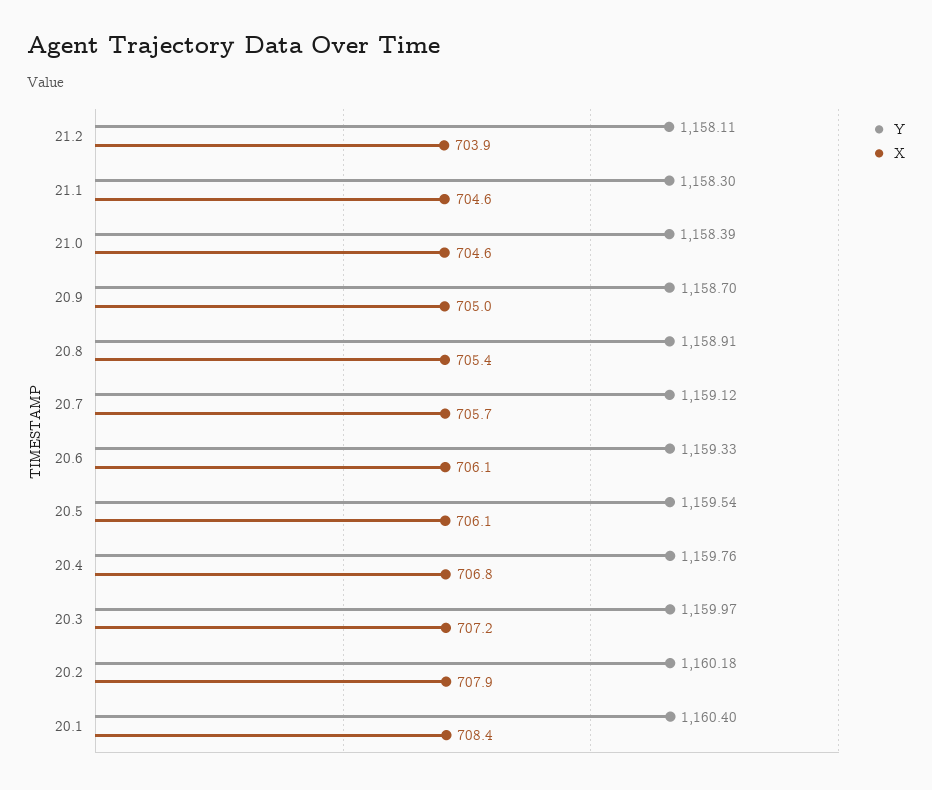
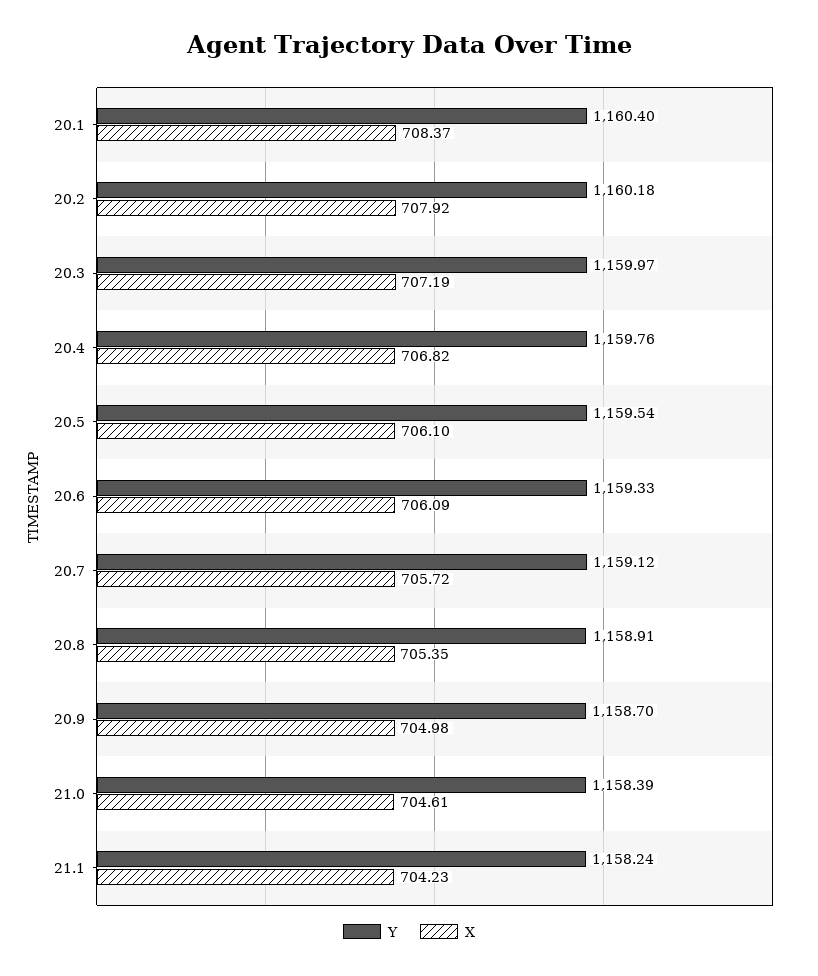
Y, 21.2: 1158.11 -> none
X, 21.2: 703.9 -> none
Y, 21.1: 1158.3 -> 1158.24
X, 21.1: 704.6 -> 704.23

